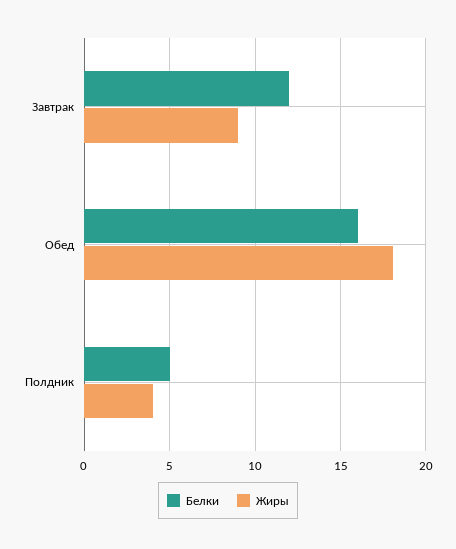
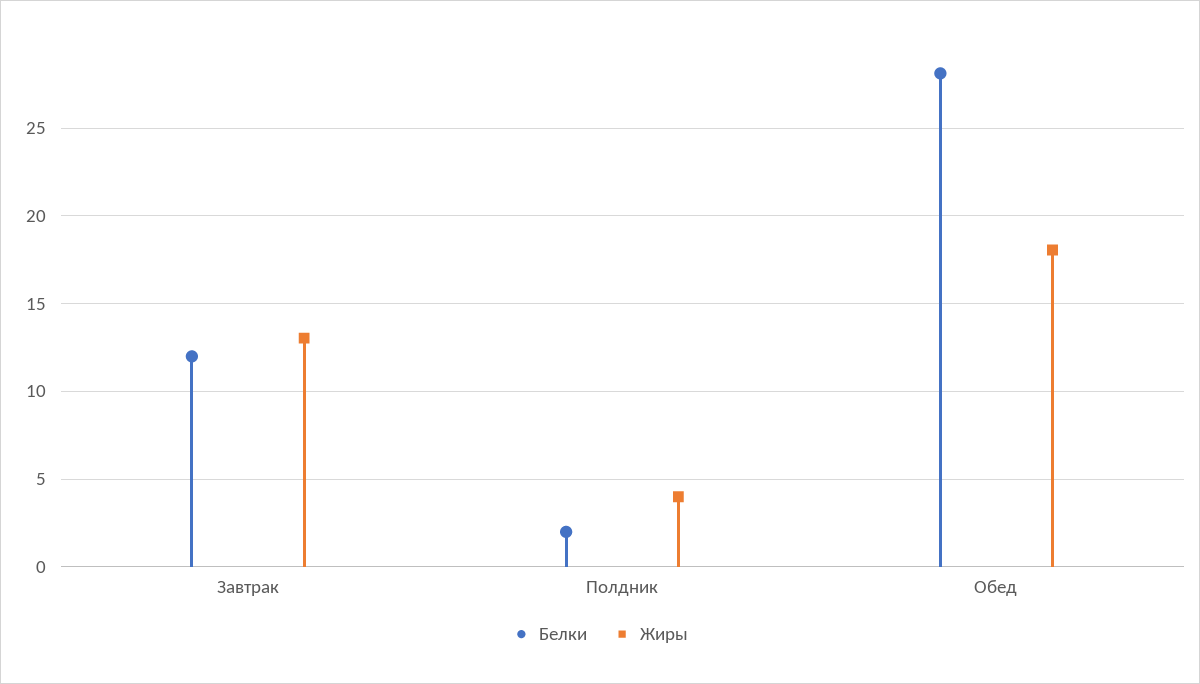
Жиры, Завтрак: 9 -> 13
Белки, Обед: 16 -> 28
Белки, Полдник: 5 -> 2

